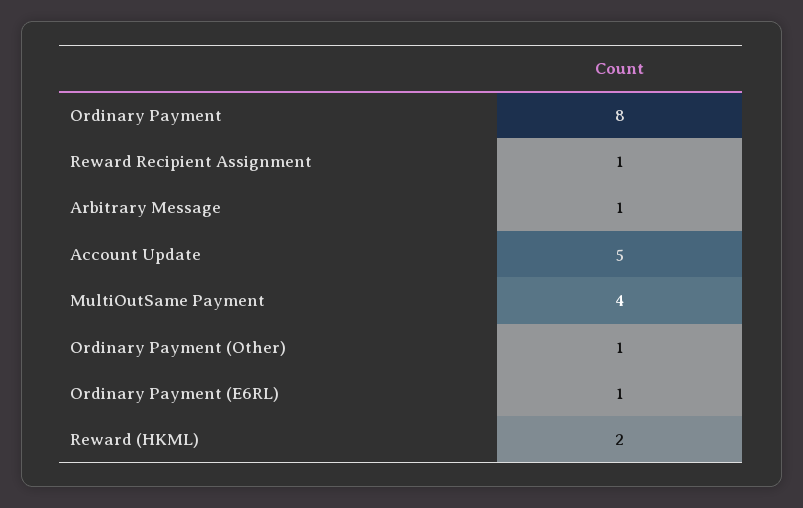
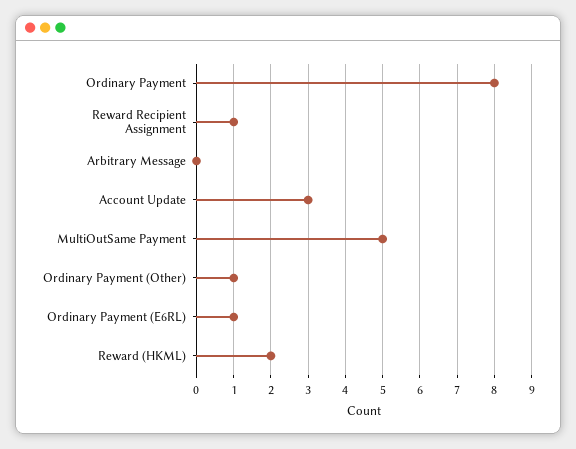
Arbitrary Message: 1 -> 0
Account Update: 5 -> 3
MultiOutSame Payment: 4 -> 5

